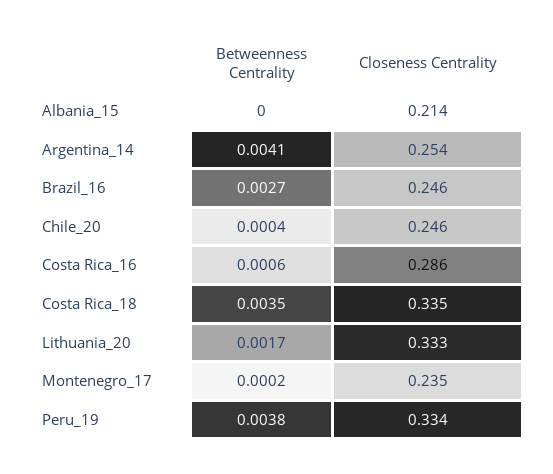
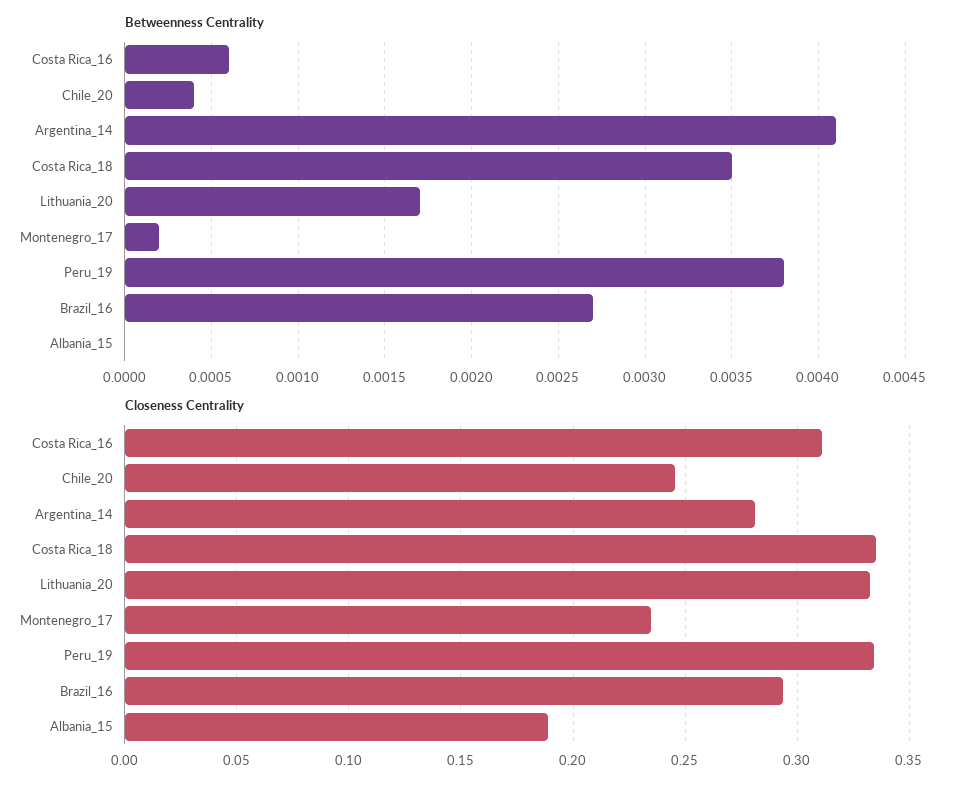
Closeness Centrality, Albania_15: 0.214 -> 0.19
Closeness Centrality, Argentina_14: 0.254 -> 0.28
Closeness Centrality, Brazil_16: 0.246 -> 0.295
Closeness Centrality, Costa Rica_16: 0.286 -> 0.31

